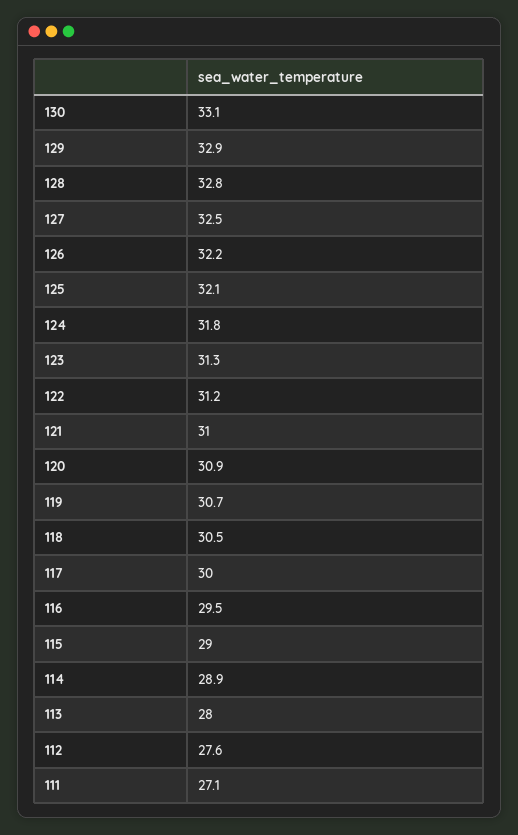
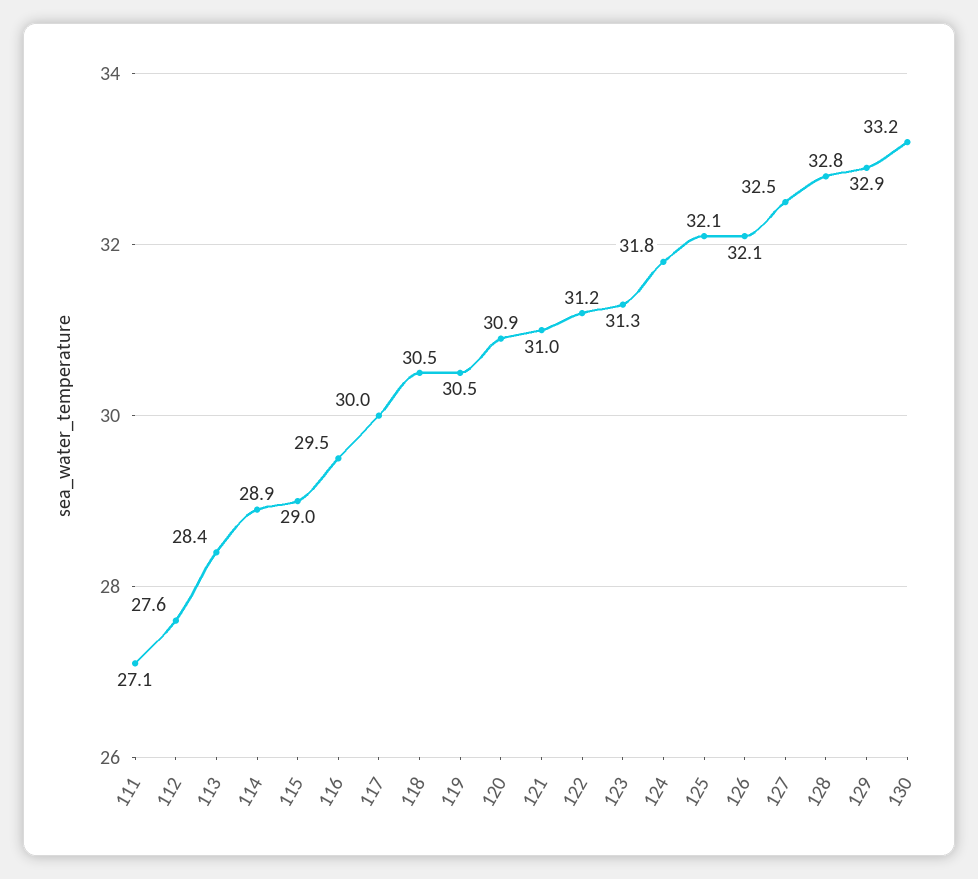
130: 33.1 -> 33.2
126: 32.2 -> 32.1
119: 30.7 -> 30.5
113: 28 -> 28.4

